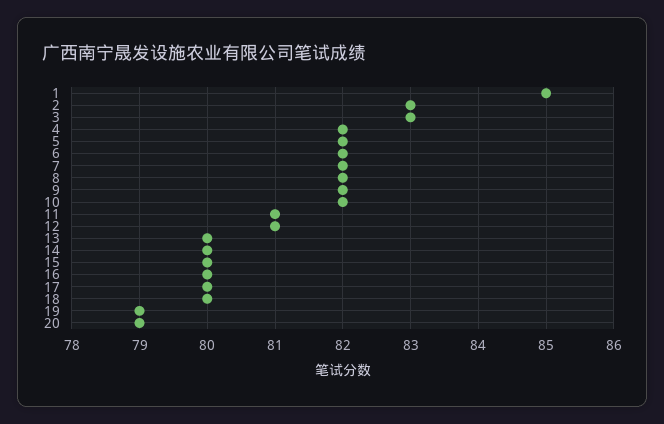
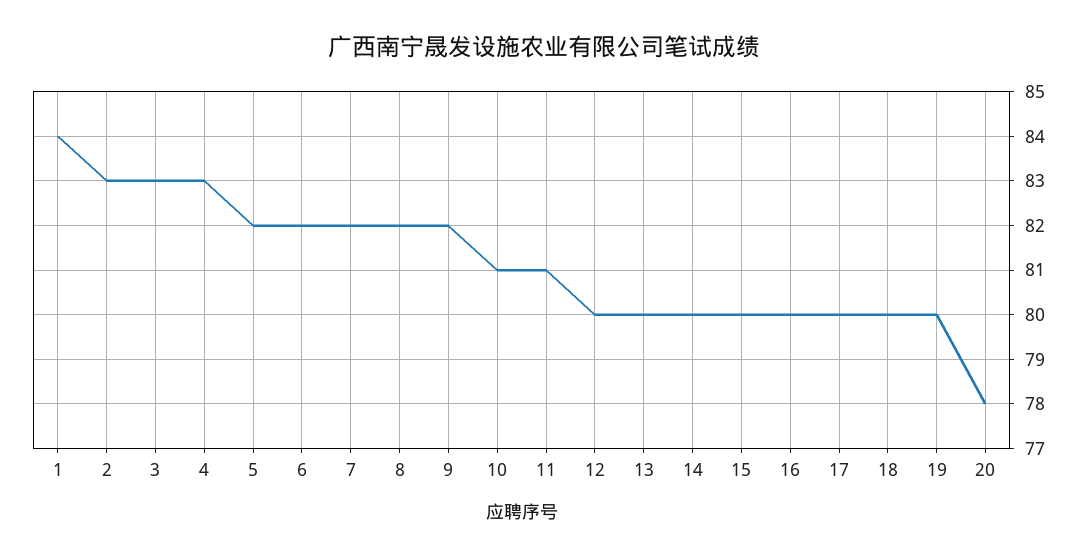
1: 85 -> 84
4: 82 -> 83
10: 82 -> 81
12: 81 -> 80
19: 79 -> 80
20: 79 -> 78

